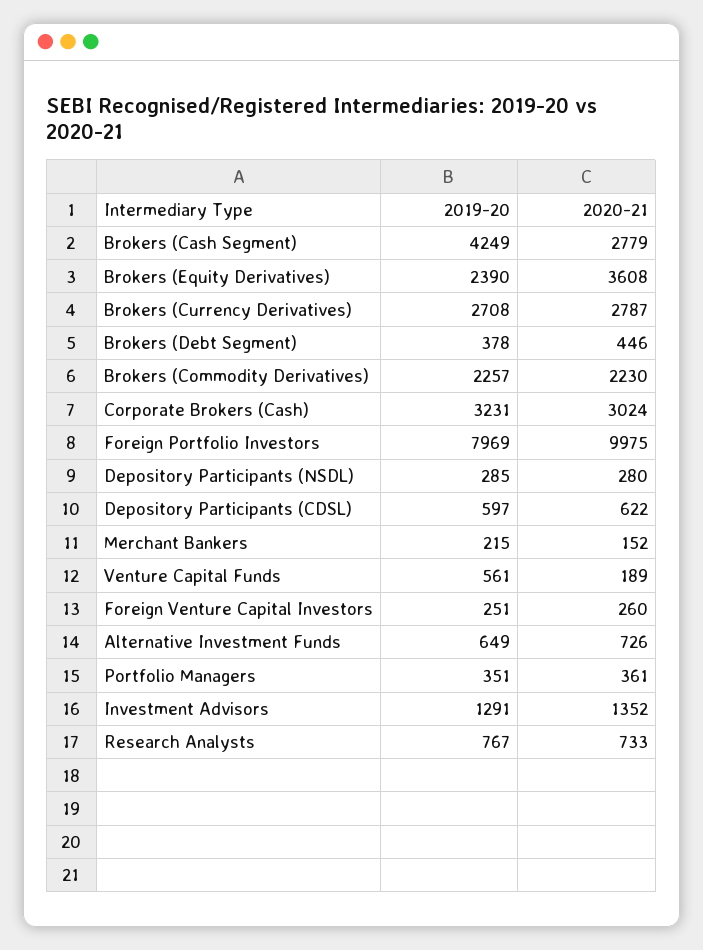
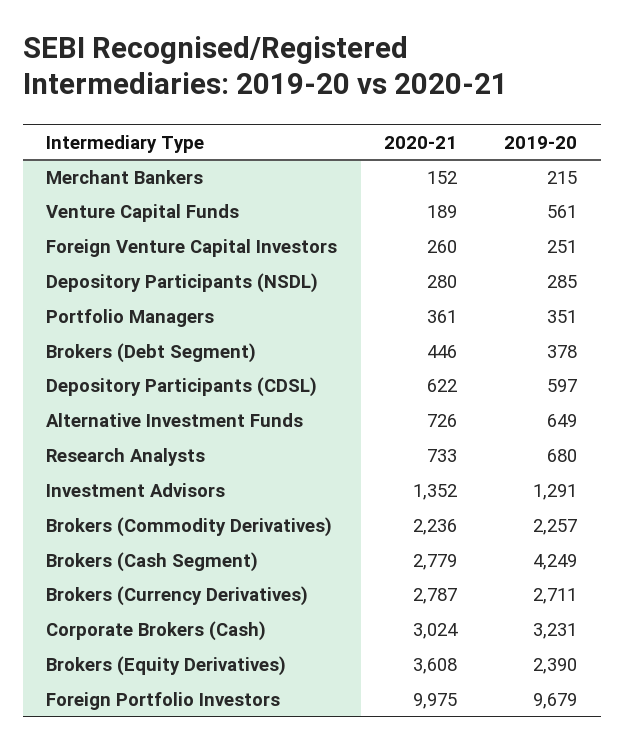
2019-20, Brokers (Currency Derivatives): 2708 -> 2711
2020-21, Brokers (Commodity Derivatives): 2230 -> 2236
2019-20, Foreign Portfolio Investors: 7969 -> 9679
2019-20, Research Analysts: 767 -> 680

